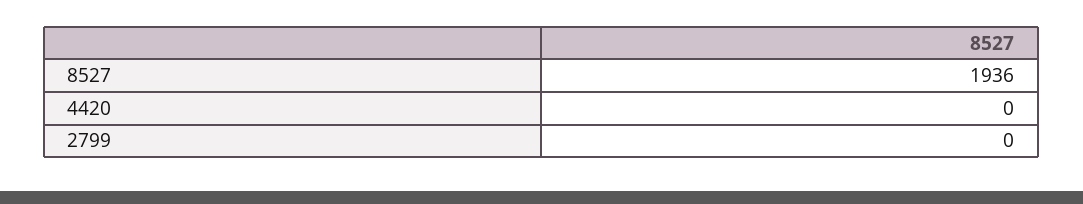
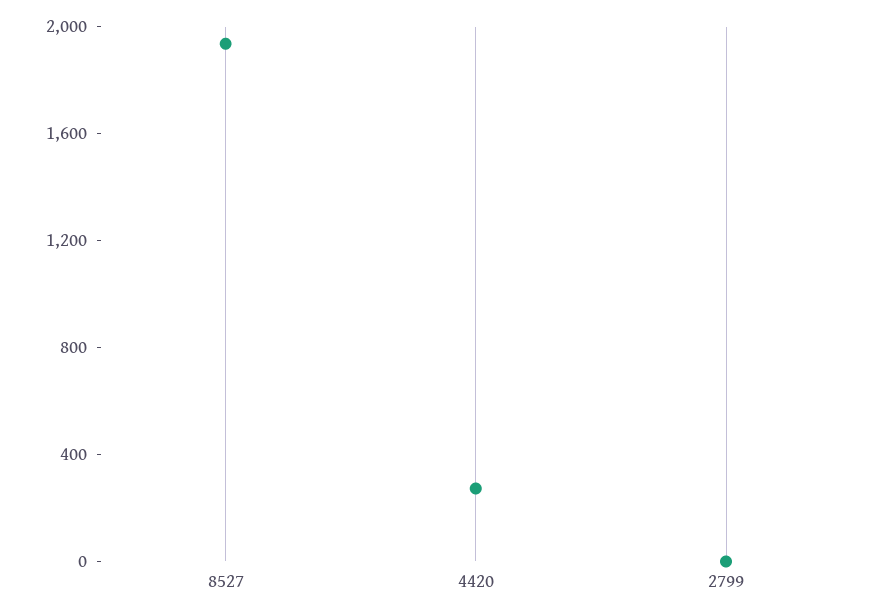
4420: 0 -> 300

